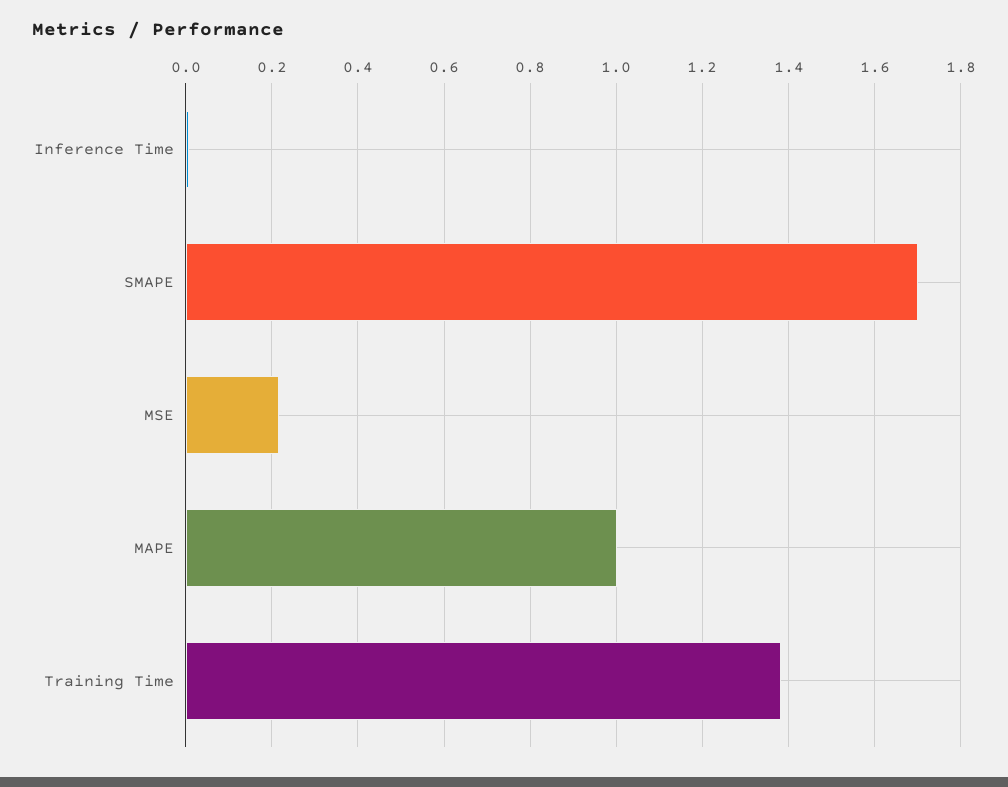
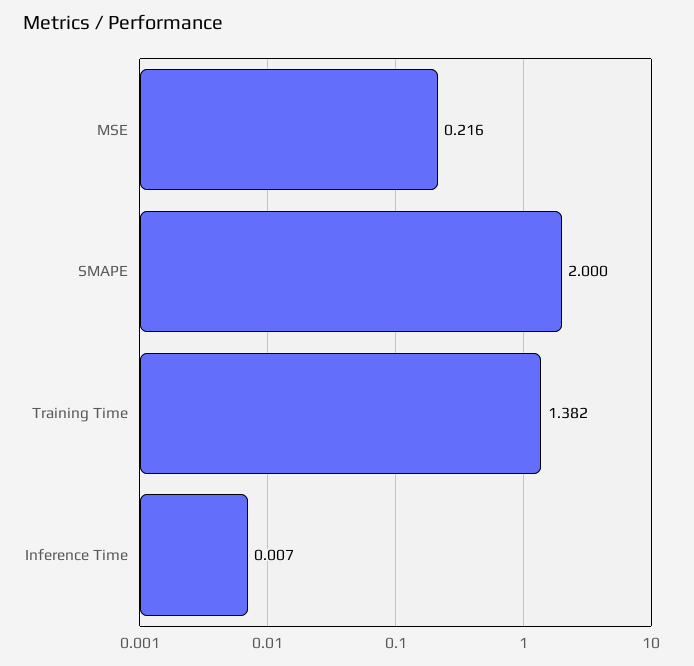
SMAPE: 1.7 -> 2
MAPE: 1 -> none

